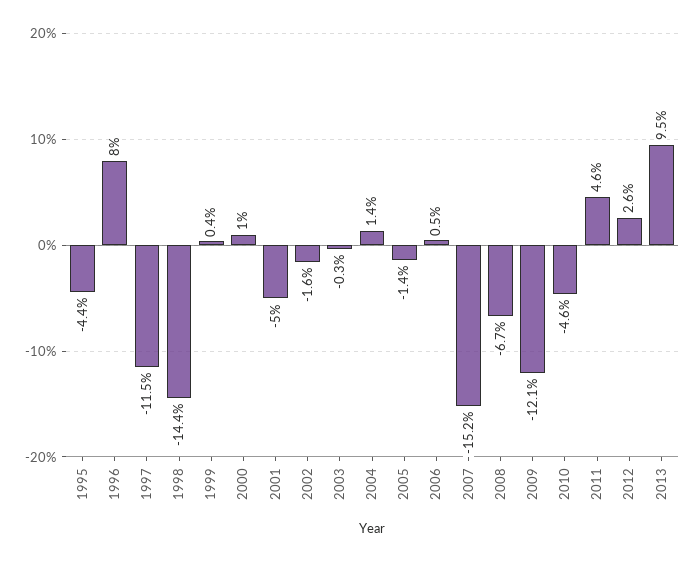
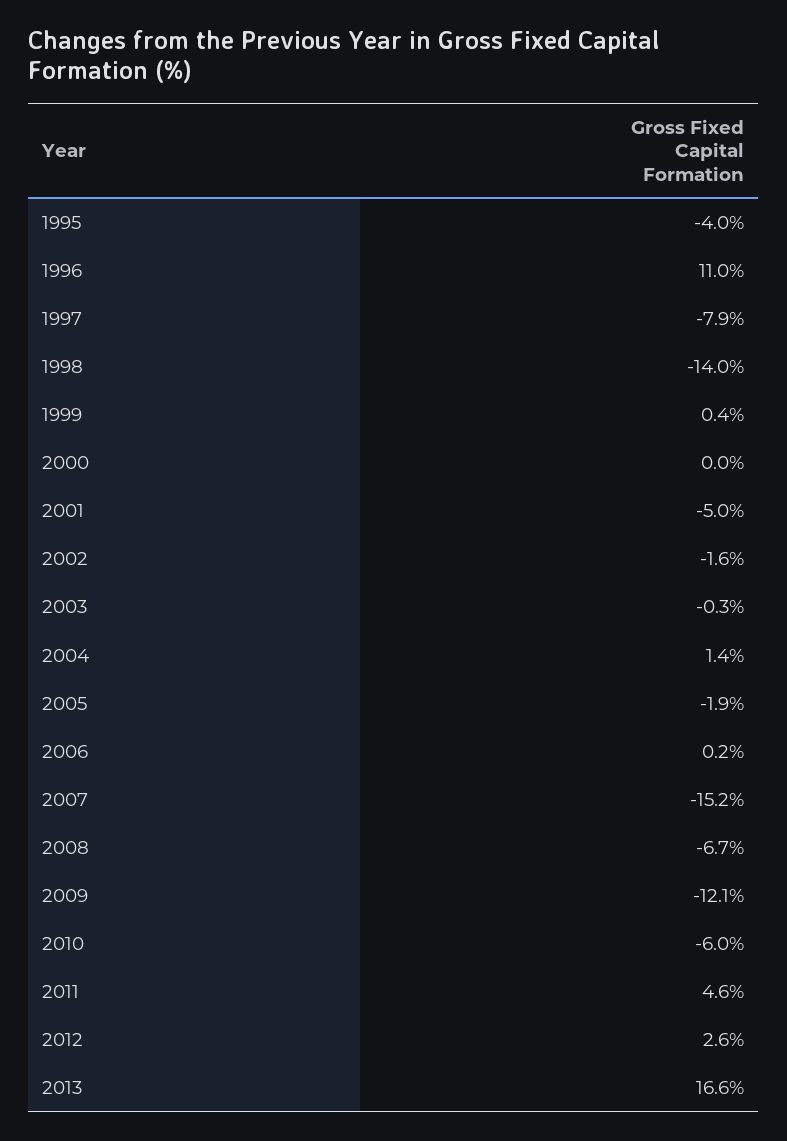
1995: -4.4 -> -4
1996: 8 -> 11
1997: -11.5 -> -7.9
1998: -14.4 -> -14
2000: 1 -> 0
2005: -1.4 -> -1.9
2006: 0.5 -> 0.2
2010: -4.6 -> -6
2013: 9.5 -> 16.6

